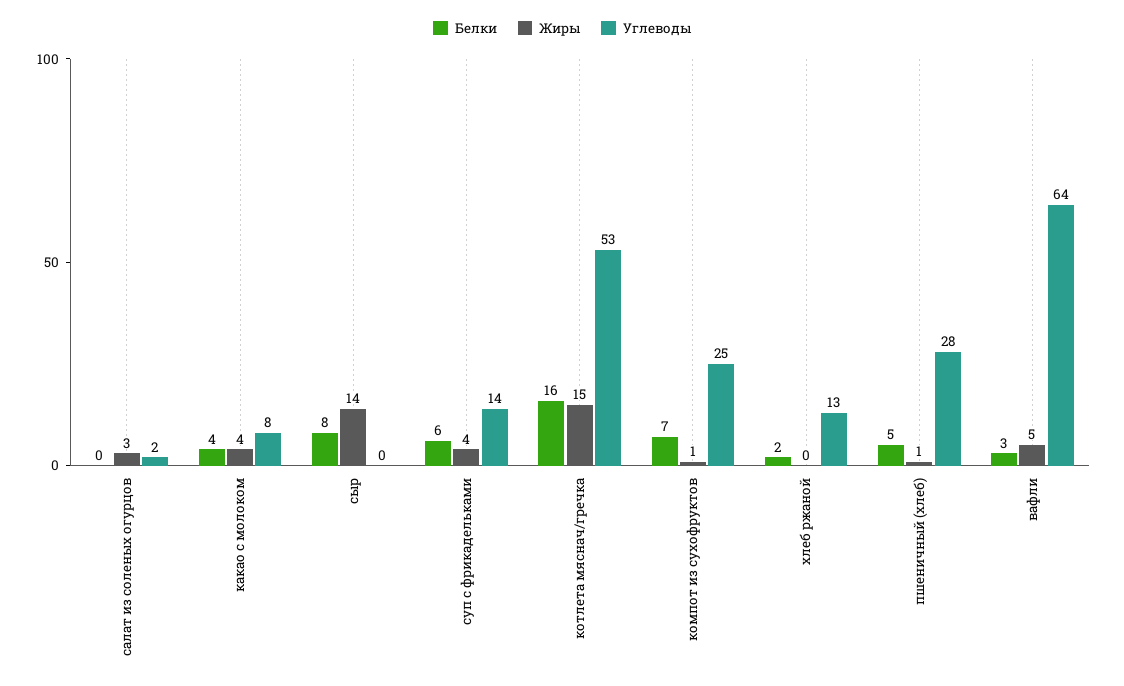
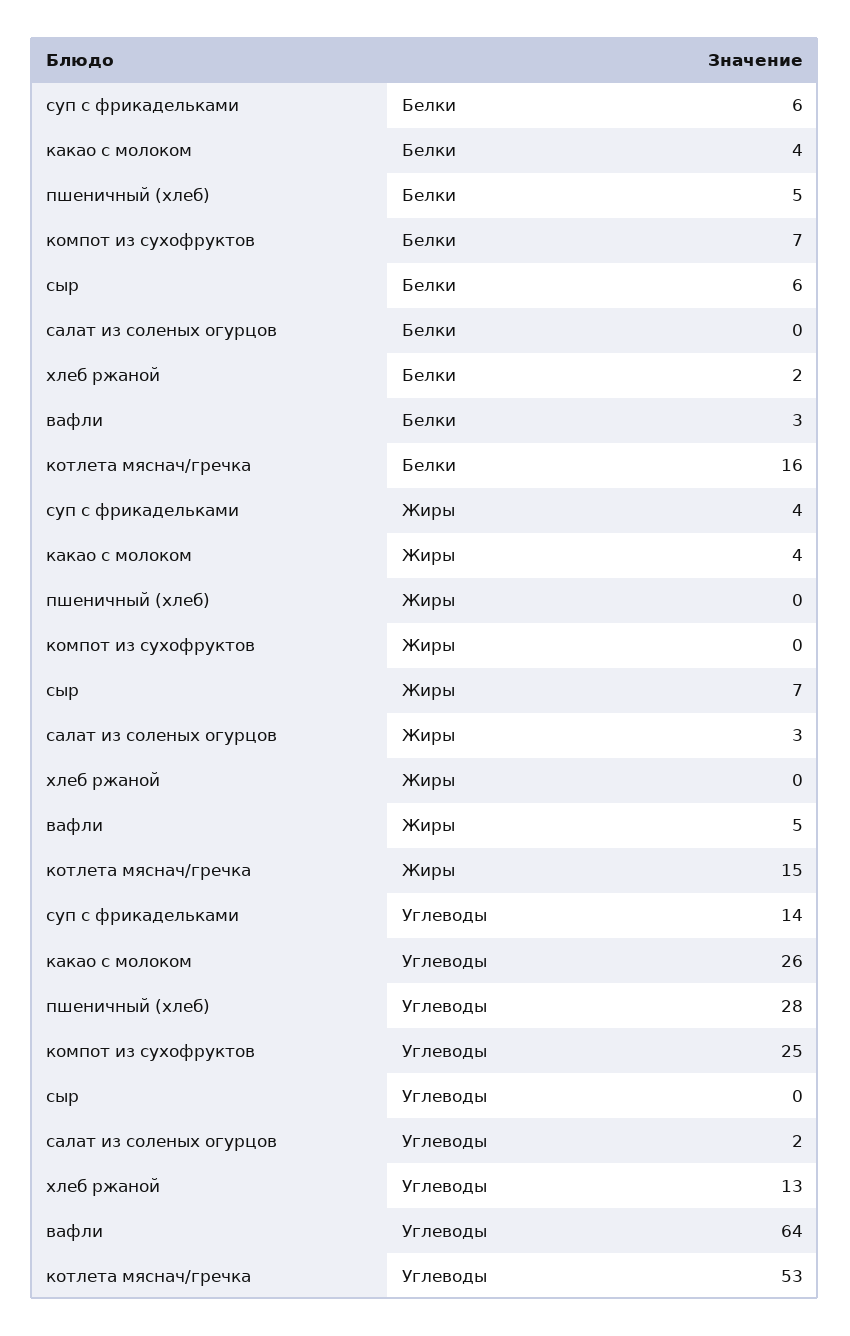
Углеводы, какао с молоком: 8 -> 26
Белки, сыр: 8 -> 6
Жиры, сыр: 14 -> 7
Жиры, компот из сухофруктов: 1 -> 0
Жиры, пшеничный (хлеб): 1 -> 0

